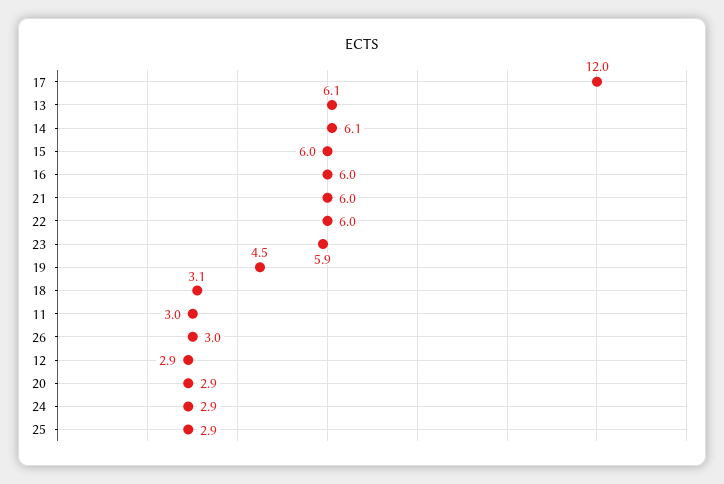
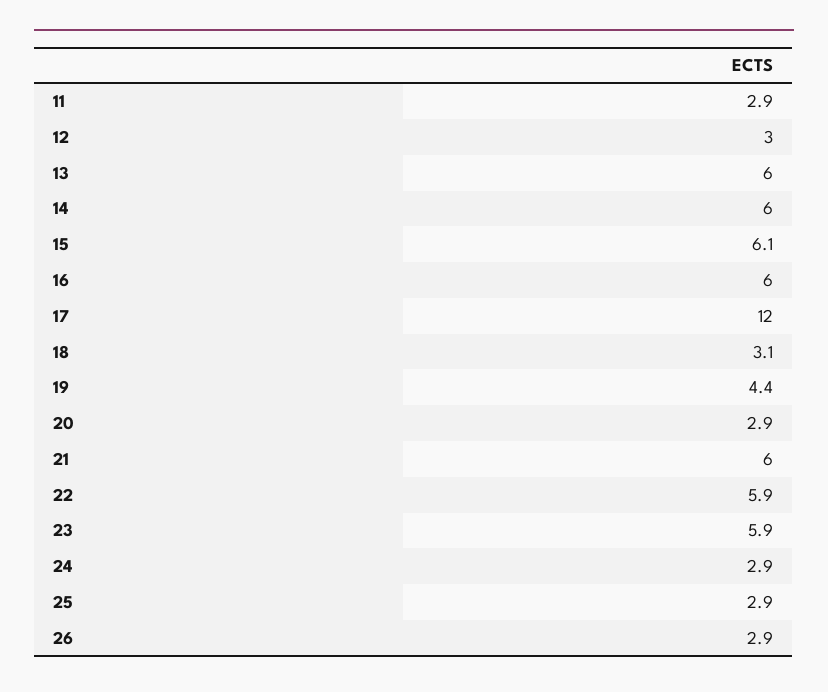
13: 6.1 -> 6
14: 6.1 -> 6
15: 6 -> 6.1
22: 6 -> 5.9
19: 4.5 -> 4.4
11: 3 -> 2.9
26: 3 -> 2.9
12: 2.9 -> 3

